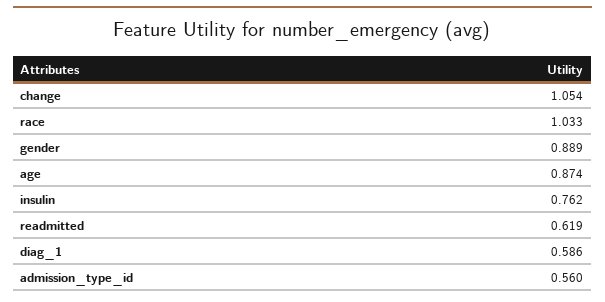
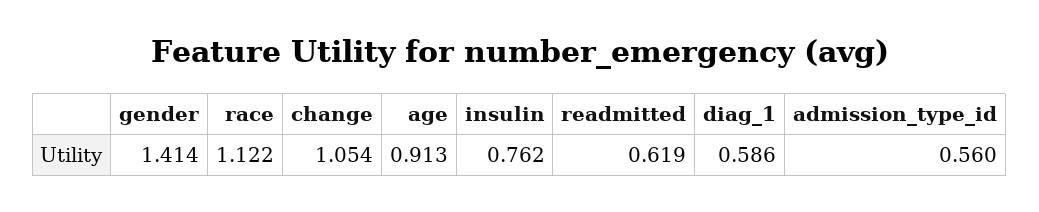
race: 1.033 -> 1.122
gender: 0.889 -> 1.414
age: 0.874 -> 0.913

